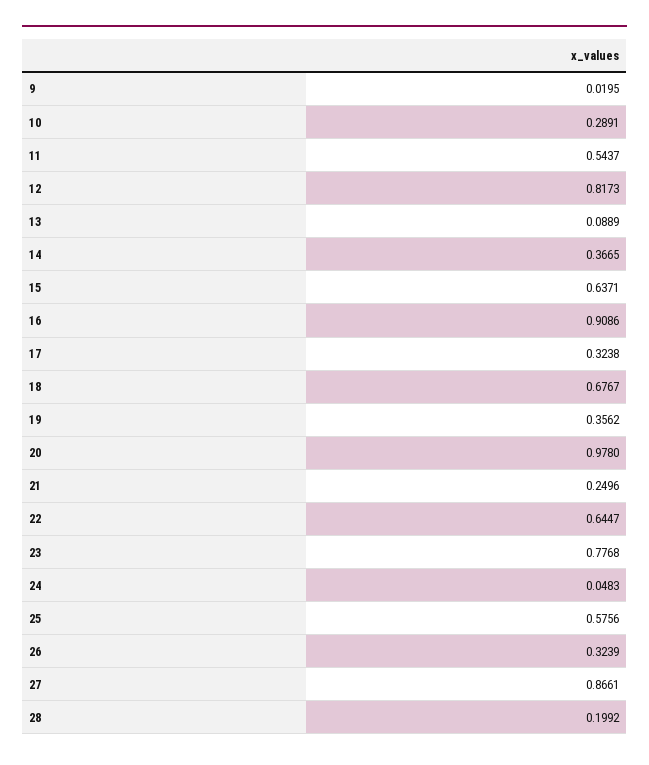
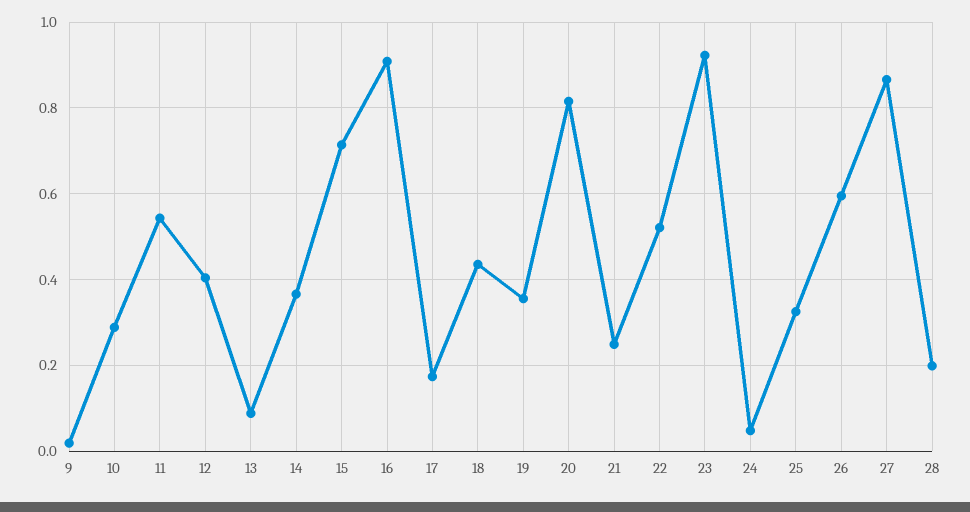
12: 0.8173 -> 0.4
15: 0.6371 -> 0.72
17: 0.3238 -> 0.18
18: 0.6767 -> 0.44
20: 0.978 -> 0.82
22: 0.6447 -> 0.52
23: 0.7768 -> 0.92
25: 0.5756 -> 0.32
26: 0.3239 -> 0.6

